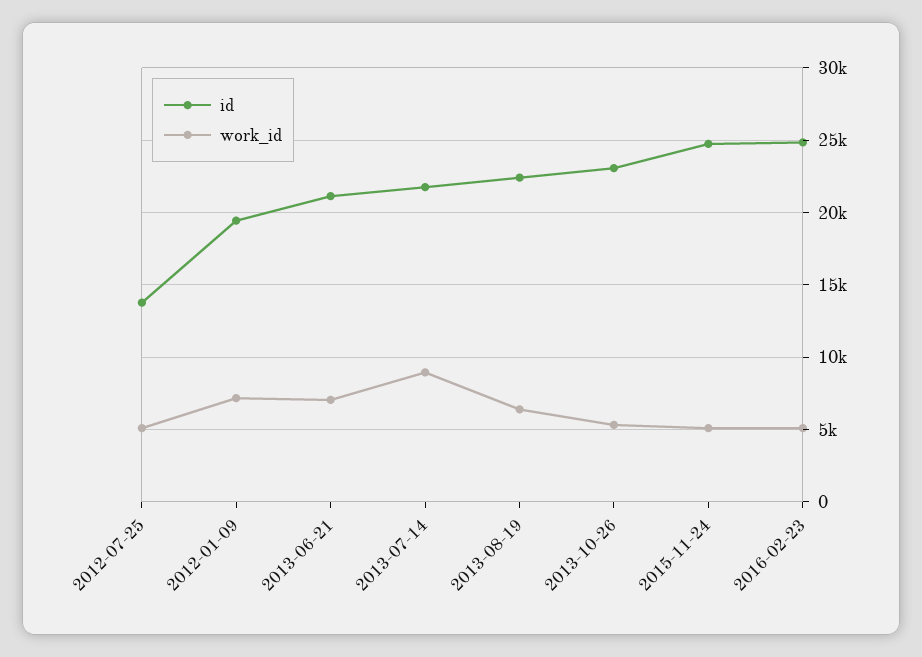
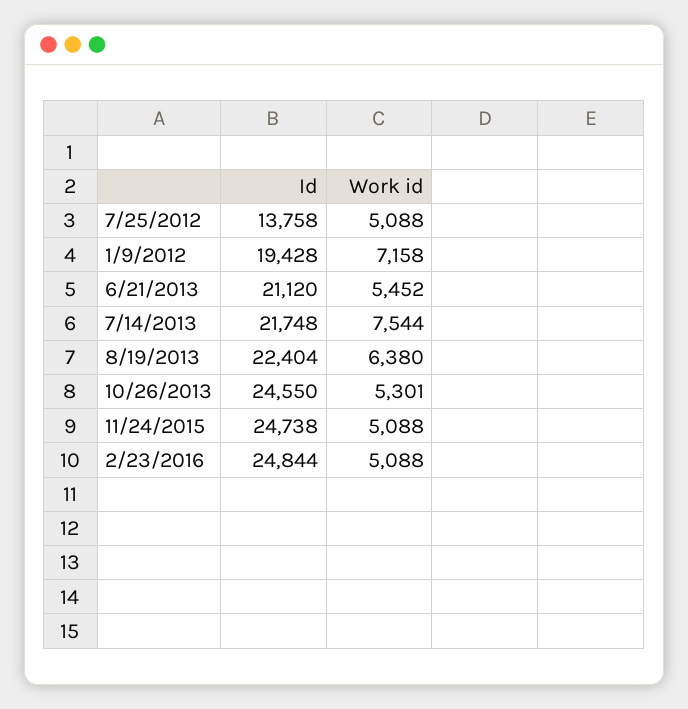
work_id, 2013-06-21: 7000 -> 5452
work_id, 2013-07-14: 9000 -> 7544
id, 2013-10-26: 23000 -> 24550

